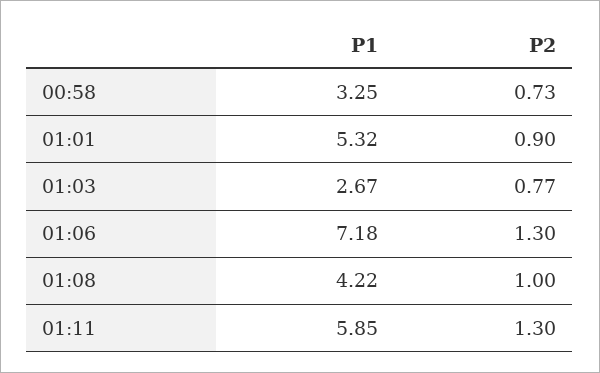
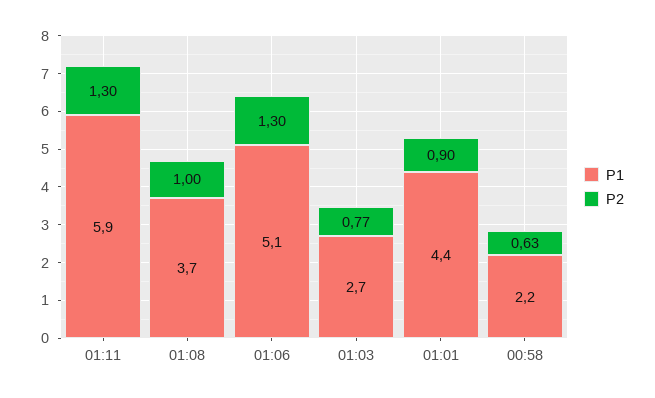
P1, 00:58: 3.25 -> 2.2
P2, 00:58: 0.73 -> 0.63
P1, 01:01: 5.32 -> 4.4
P1, 01:06: 7.18 -> 5.1
P1, 01:08: 4.22 -> 3.7

